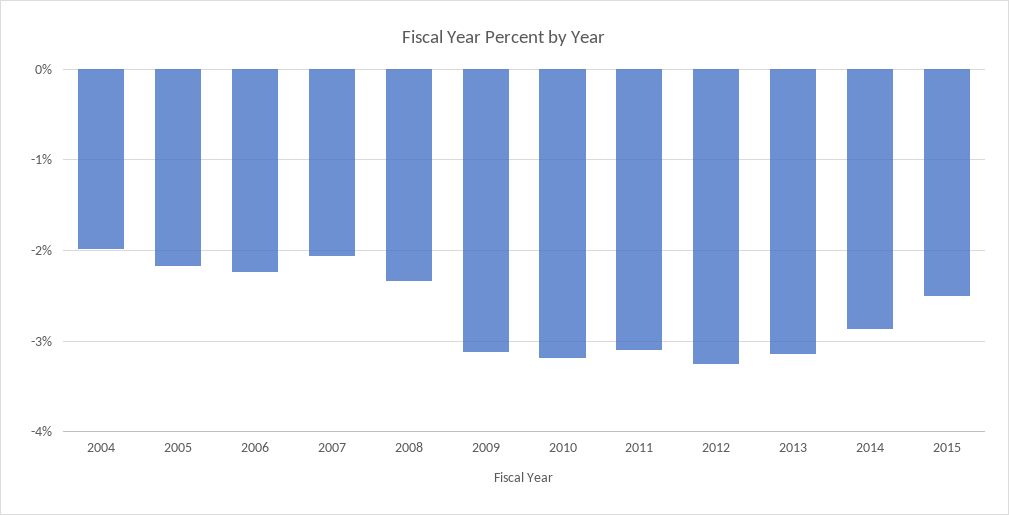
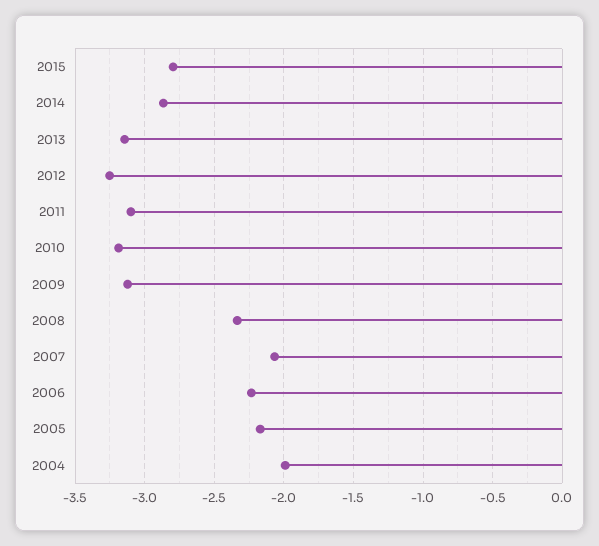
2015: -2.5 -> -2.8

